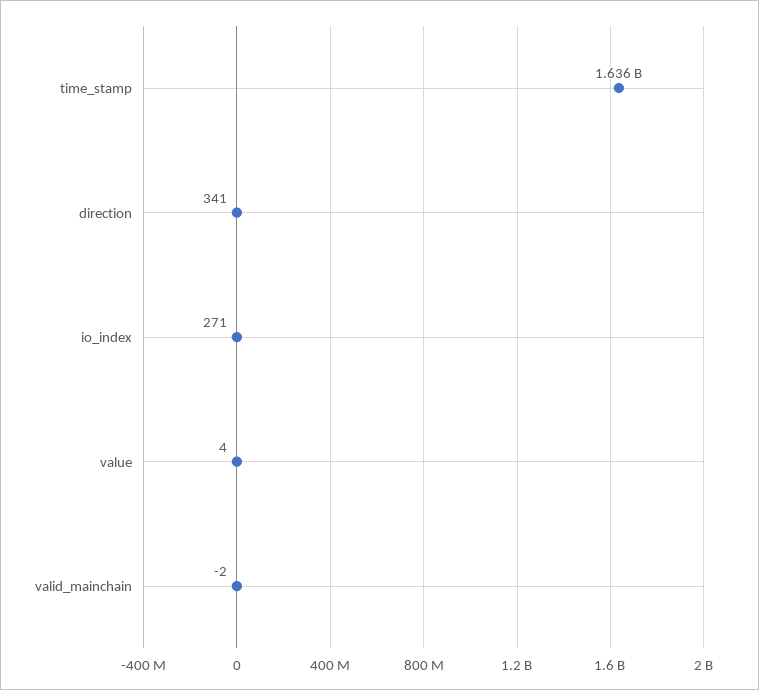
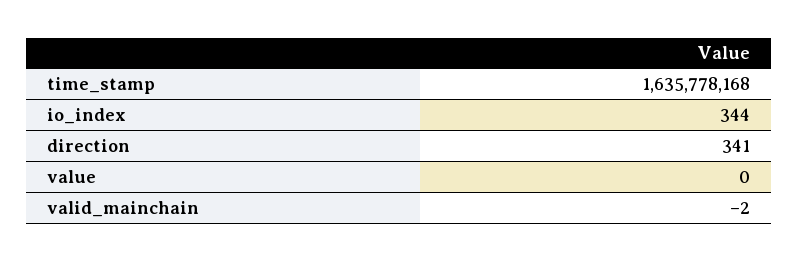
io_index: 271 -> 344
value: 4 -> 0

